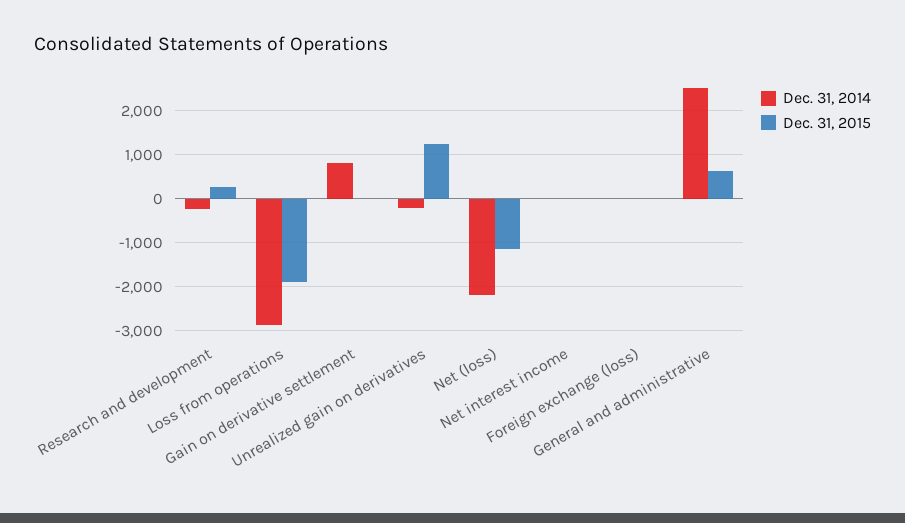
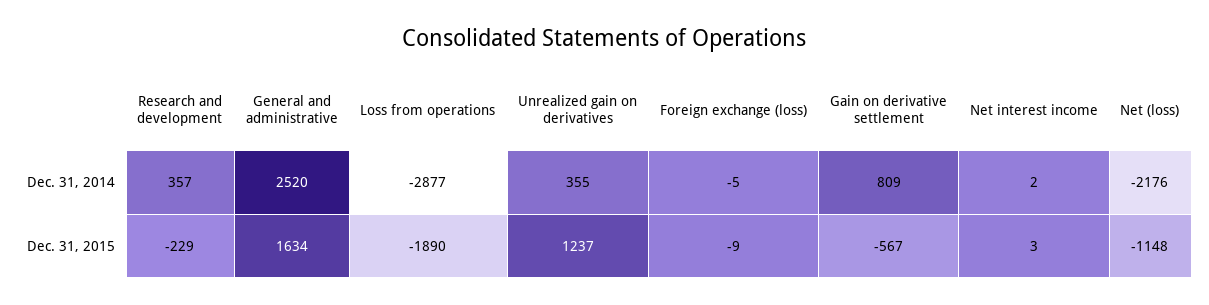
Dec. 31, 2014, Research and development: -200 -> 357
Dec. 31, 2015, Research and development: 200 -> -229
Dec. 31, 2015, Gain on derivative settlement: 0 -> -567
Dec. 31, 2014, Unrealized gain on derivatives: -200 -> 355
Dec. 31, 2015, General and administrative: 600 -> 1634

